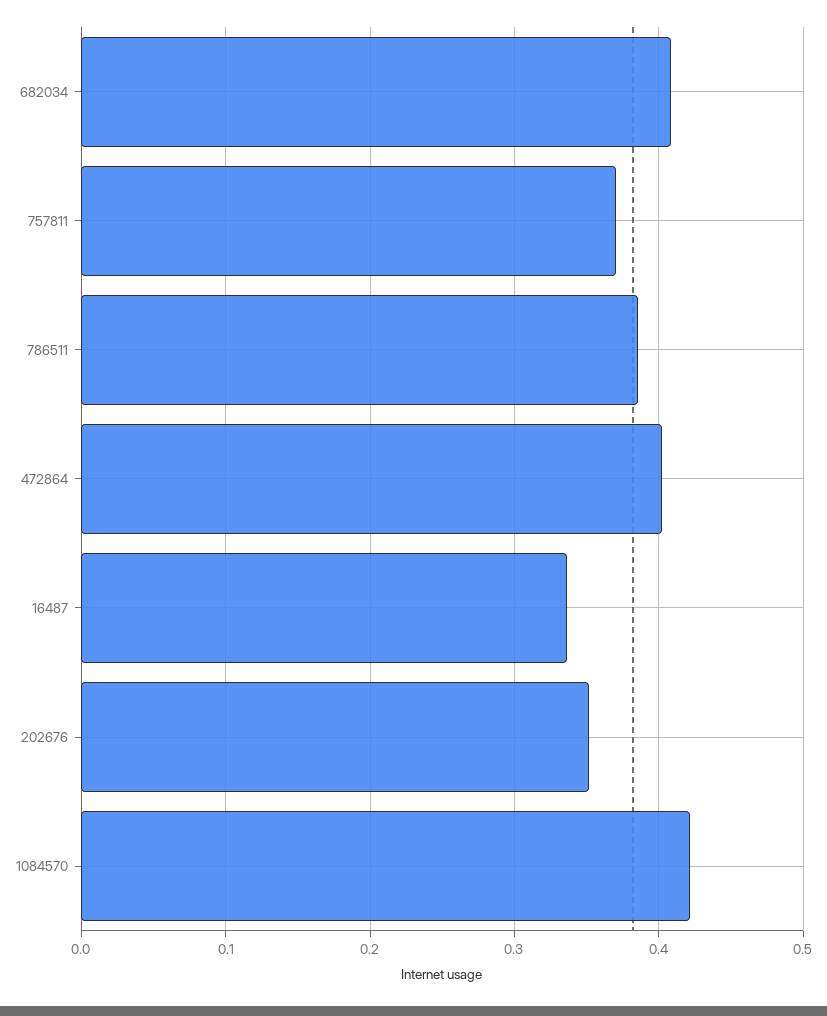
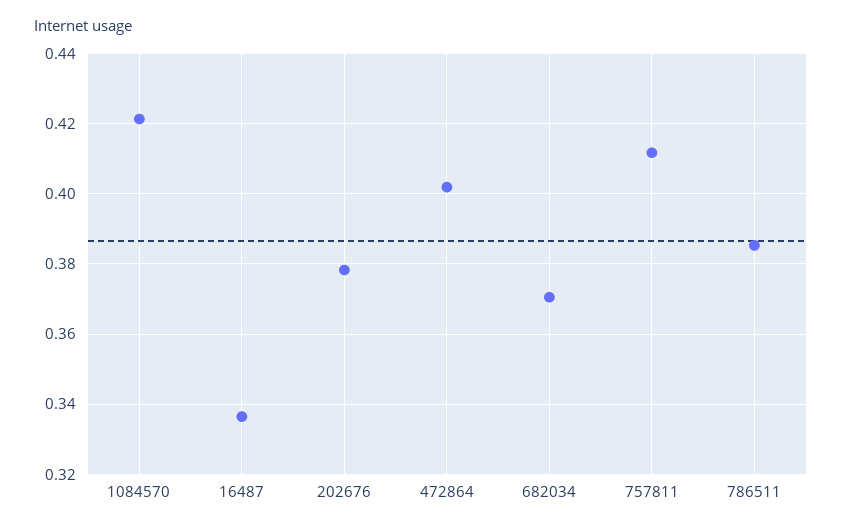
682034: 0.41 -> 0.37
757811: 0.37 -> 0.412
202676: 0.35 -> 0.378

